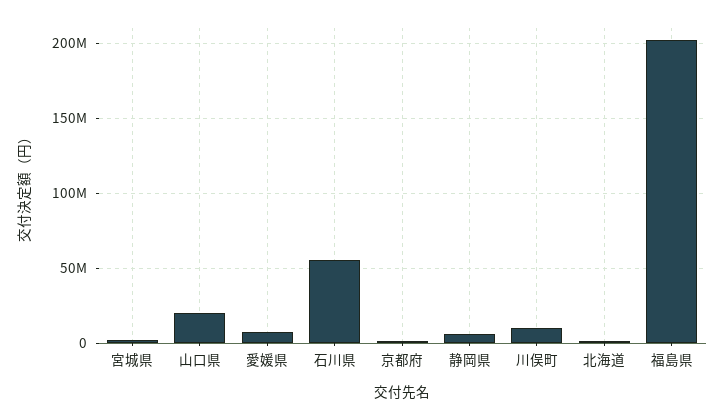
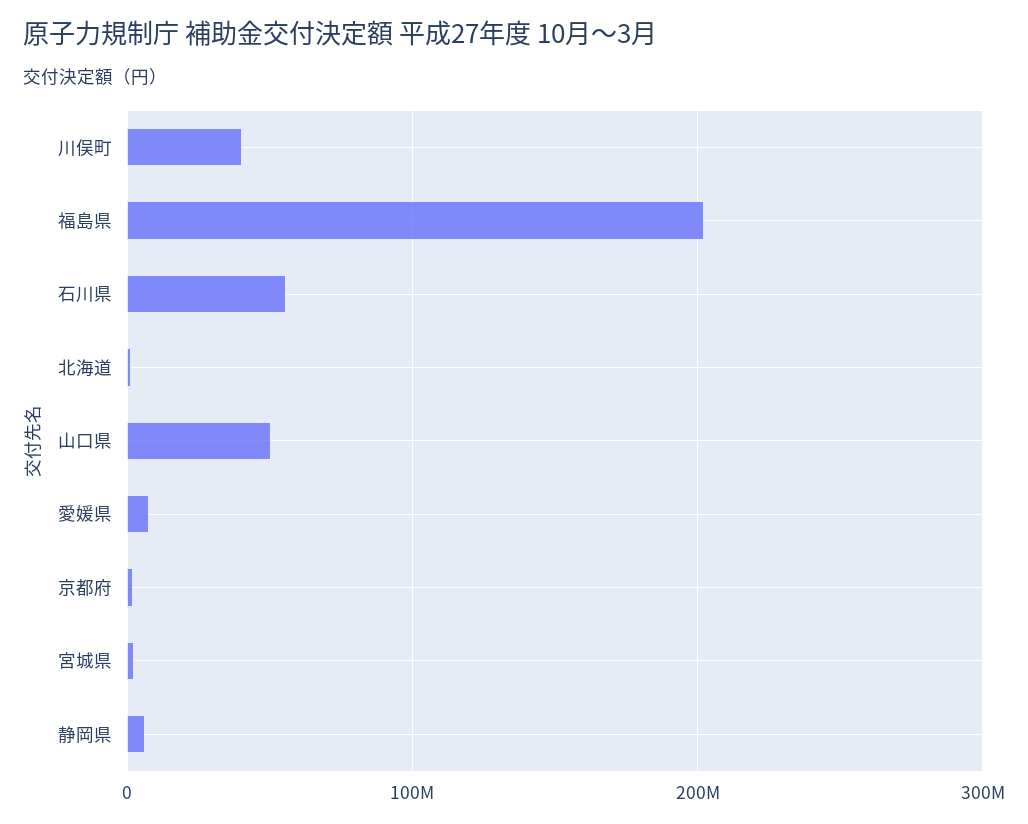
山口県: 20000000 -> 50000000
川俣町: 10000000 -> 40000000

